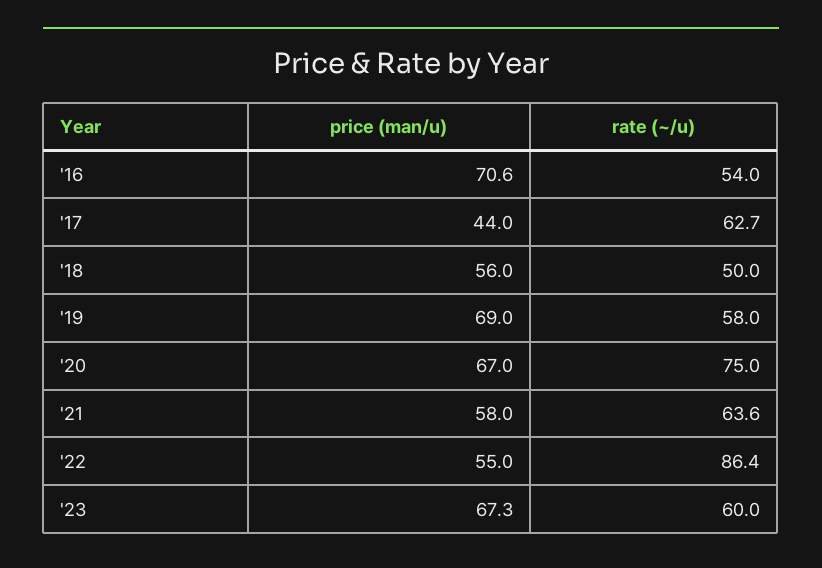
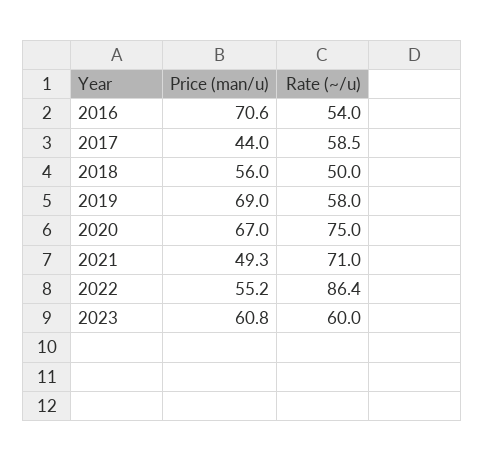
rate (~/u), '17: 62.7 -> 58.5
price (man/u), '21: 58 -> 49.3
rate (~/u), '21: 63.6 -> 71
price (man/u), '22: 55 -> 55.2
price (man/u), '23: 67.3 -> 60.8

